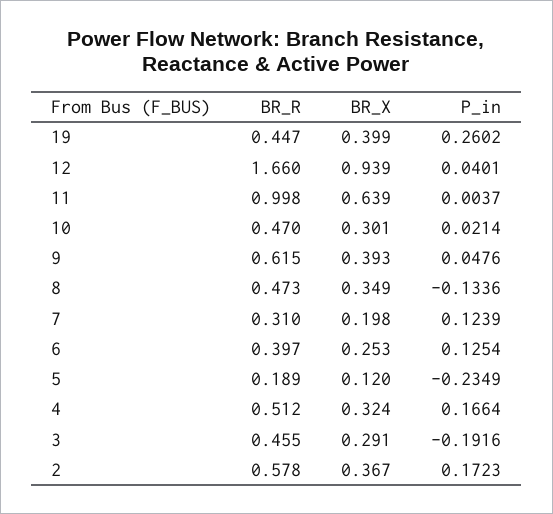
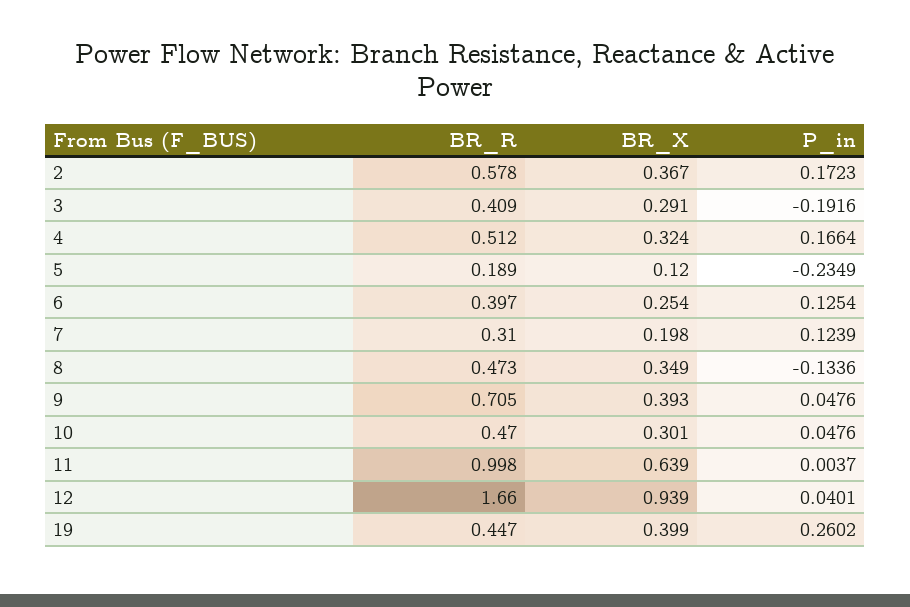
P_in, 10: 0.0214 -> 0.0476
BR_R, 9: 0.615 -> 0.705
BR_X, 6: 0.253 -> 0.254
BR_R, 3: 0.455 -> 0.409

